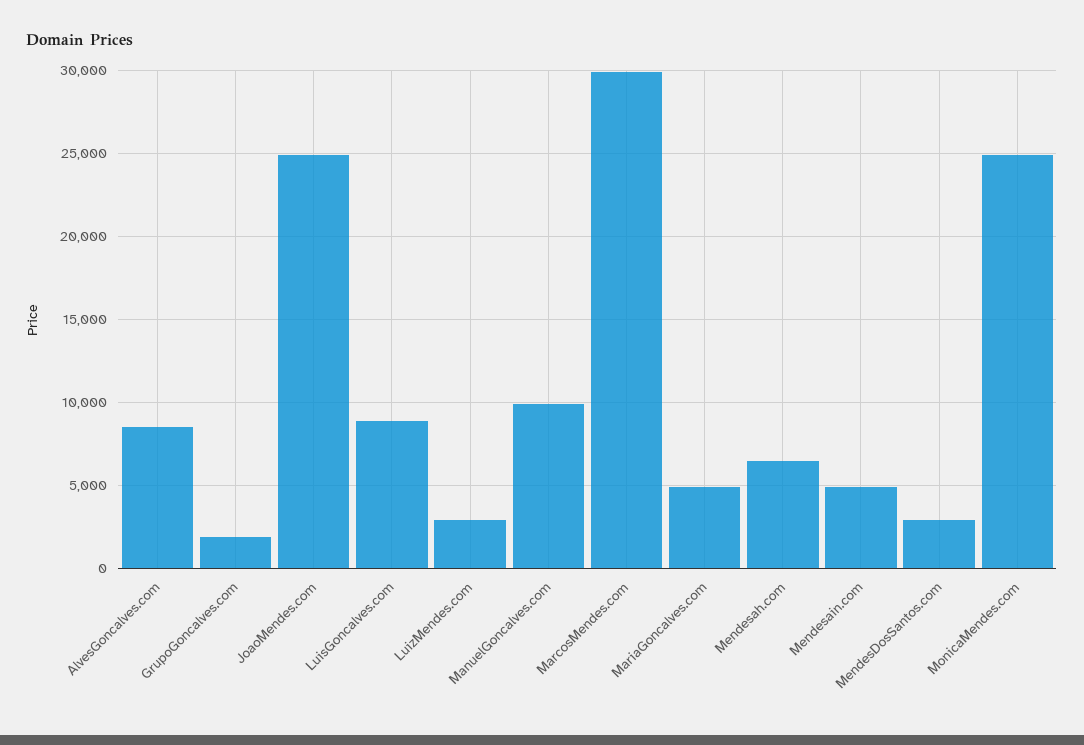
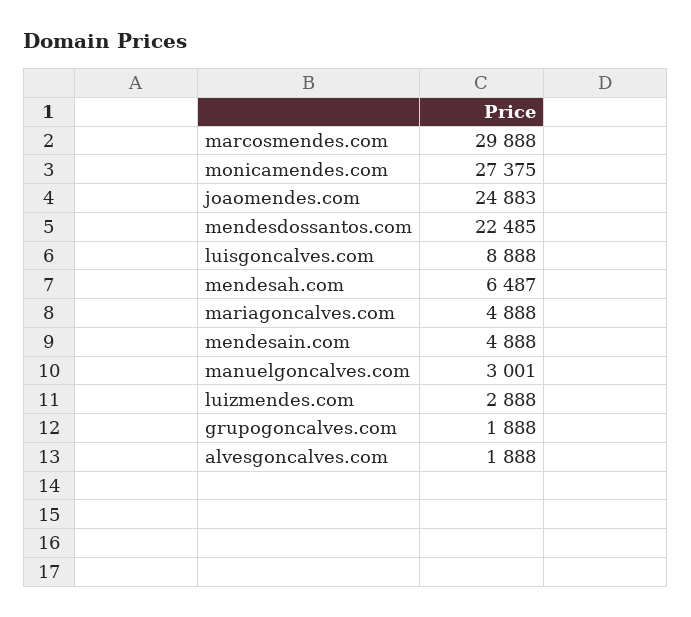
AlvesGoncalves.com: 8500 -> 1888
ManuelGoncalves.com: 10000 -> 3001
MendesDosSantos.com: 3000 -> 22485
MonicaMendes.com: 25000 -> 27375

